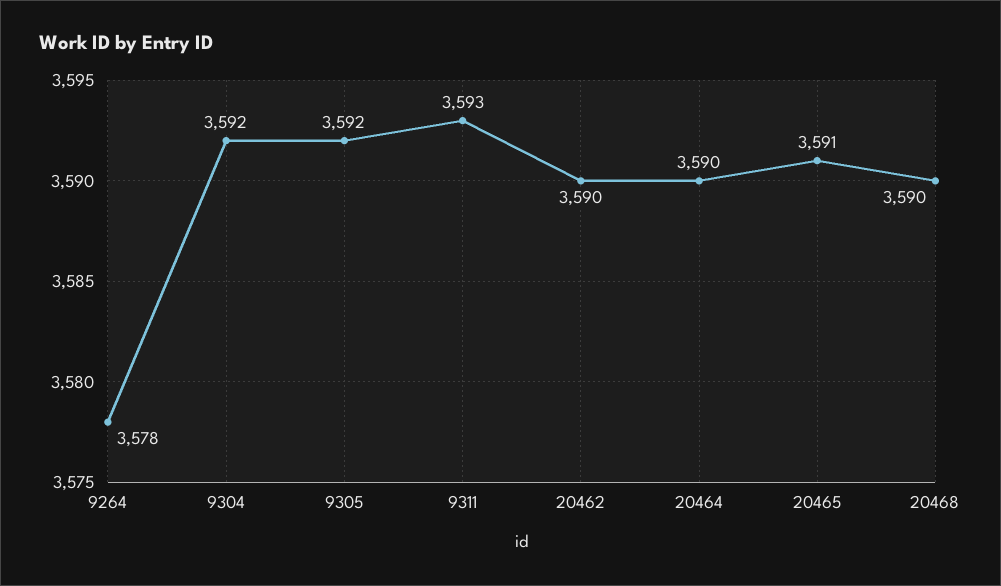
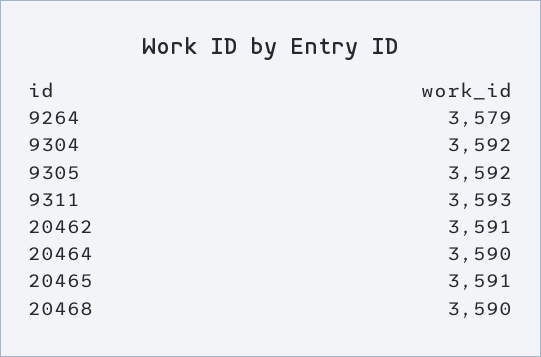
9264: 3578 -> 3579
20462: 3590 -> 3591

